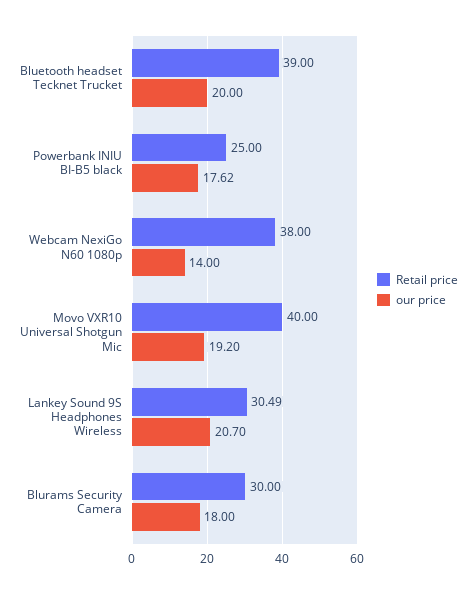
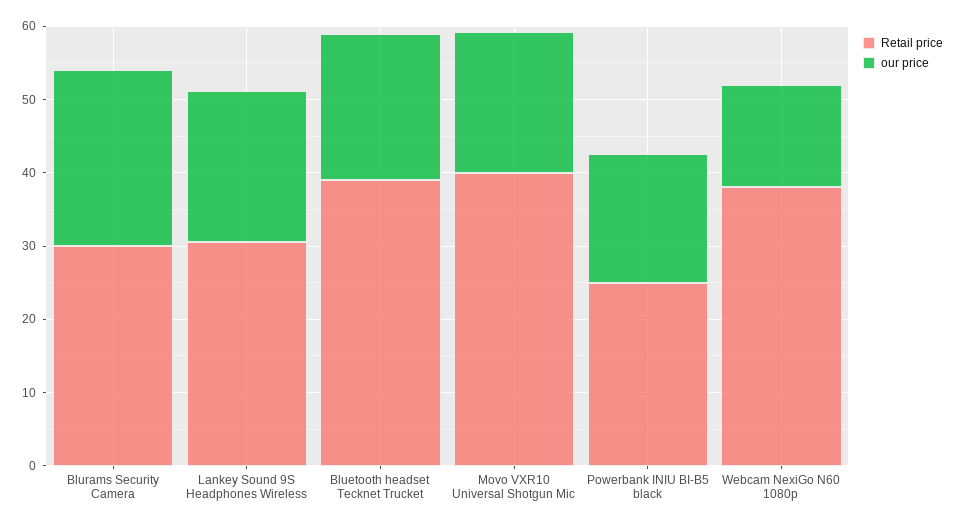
our price, Blurams Security Camera: 18 -> 24

